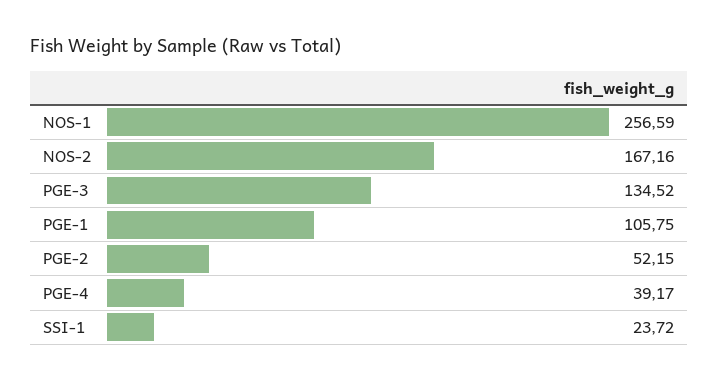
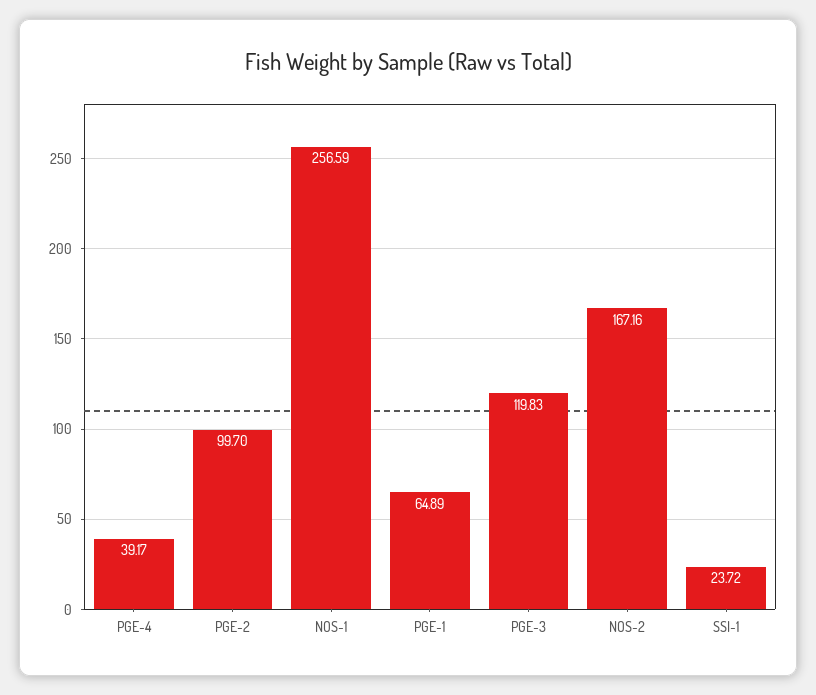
PGE-3: 134.52 -> 119.83
PGE-1: 105.75 -> 64.89
PGE-2: 52.15 -> 99.7

